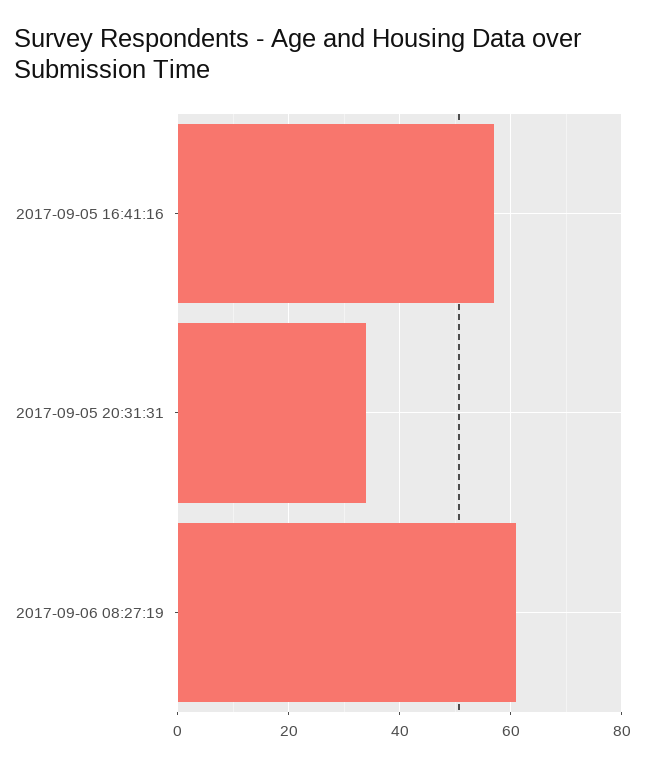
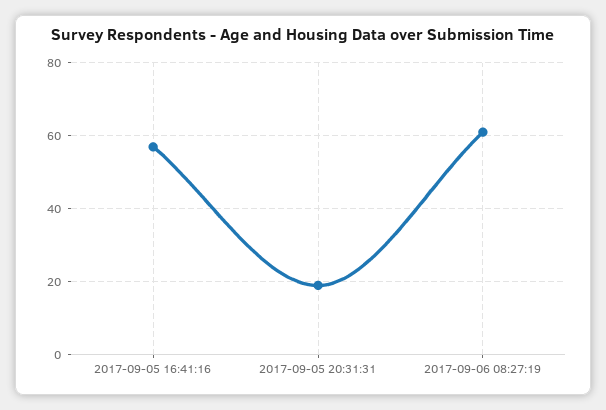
2017-09-05 20:31:31: 35 -> 20

